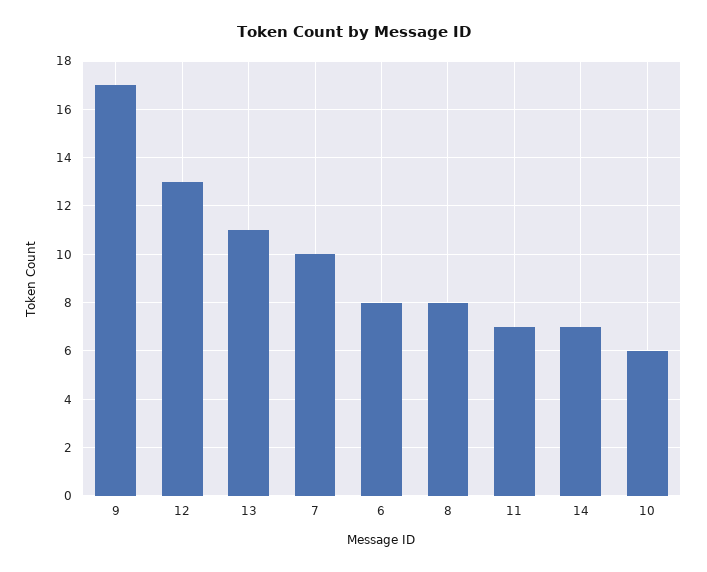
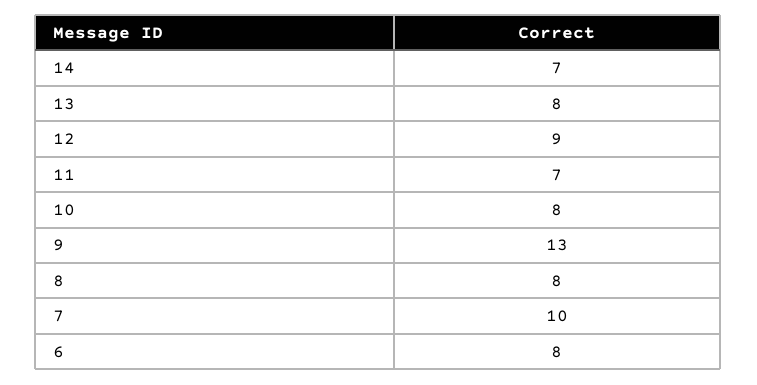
9: 17 -> 13
12: 13 -> 9
13: 11 -> 8
10: 6 -> 8

